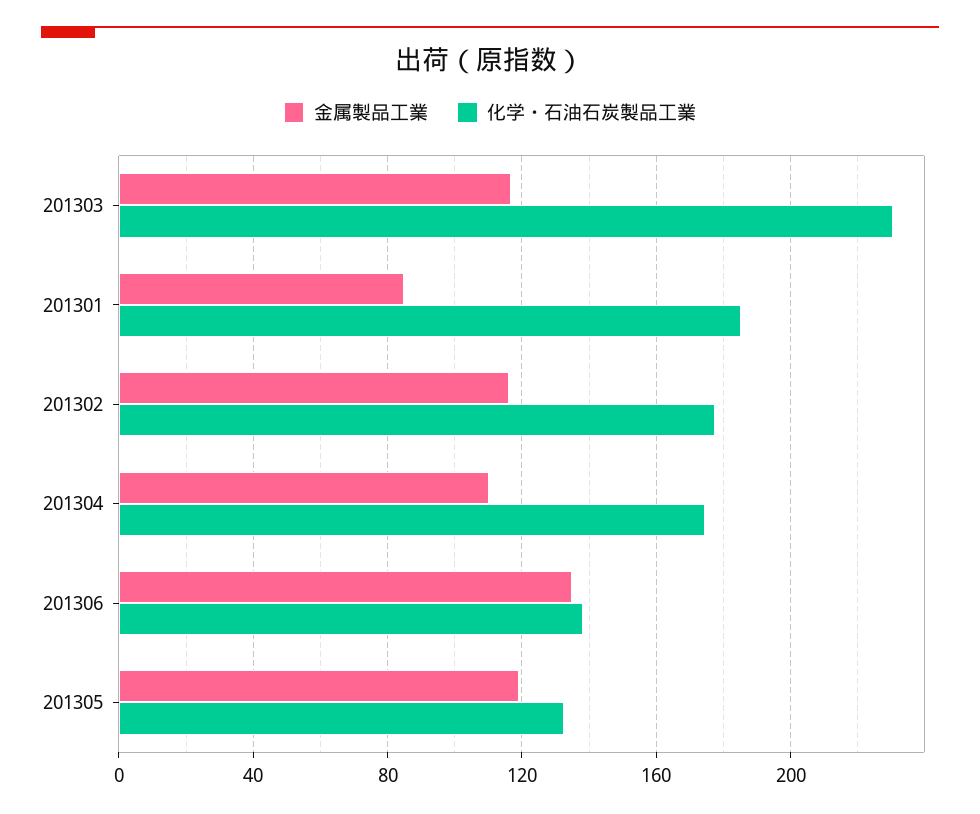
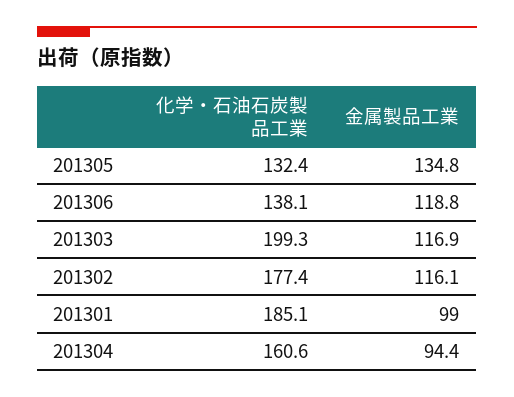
化学・石油石炭製品工業, 201303: 230 -> 199.3
金属製品工業, 201301: 85 -> 99
金属製品工業, 201304: 110 -> 94.4
化学・石油石炭製品工業, 201304: 175 -> 160.6
金属製品工業, 201306: 135 -> 118.8
金属製品工業, 201305: 120 -> 134.8

